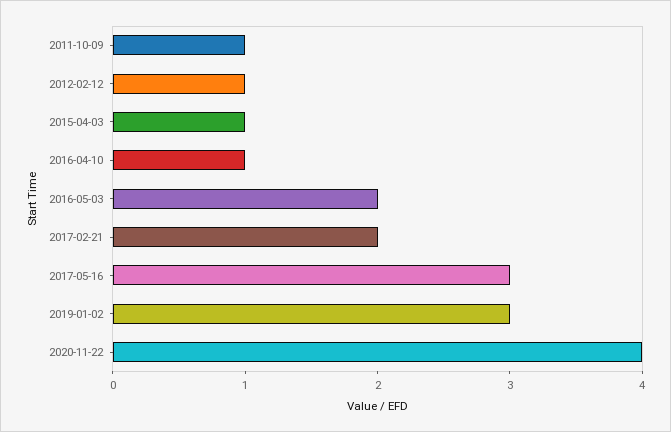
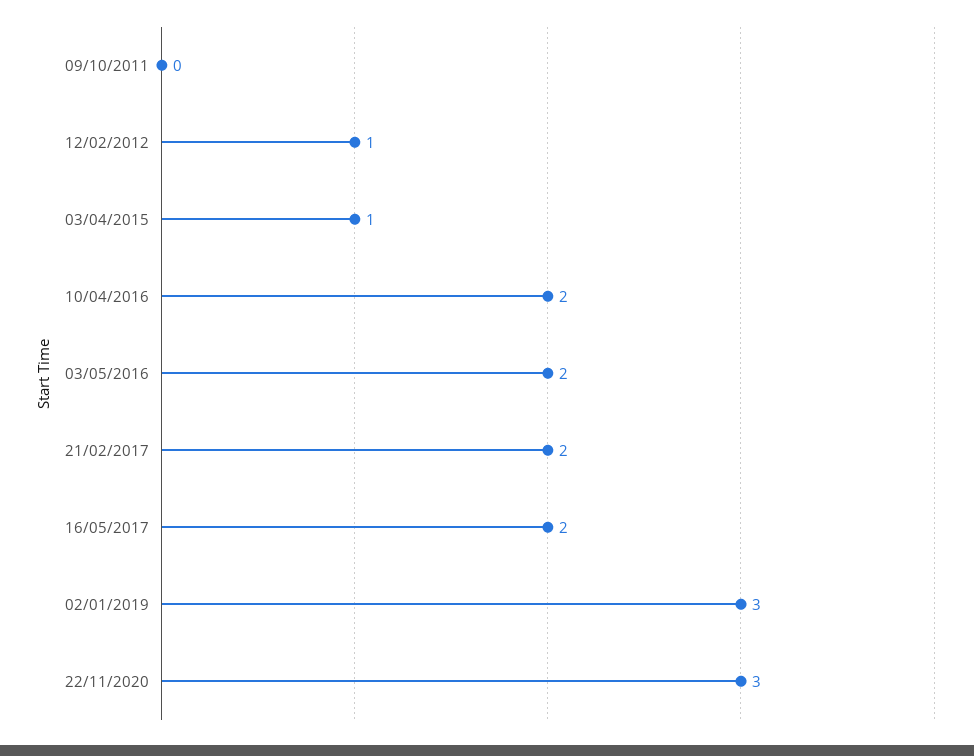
2011-10-09: 1 -> 0
2016-04-10: 1 -> 2
2017-05-16: 3 -> 2
2020-11-22: 4 -> 3

